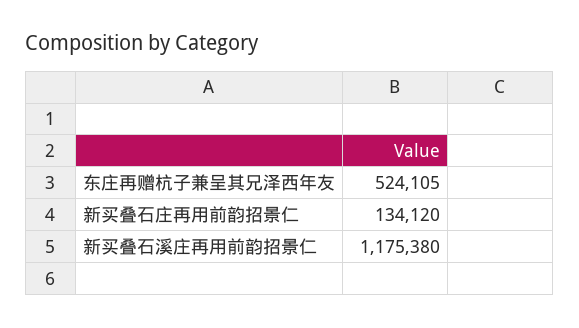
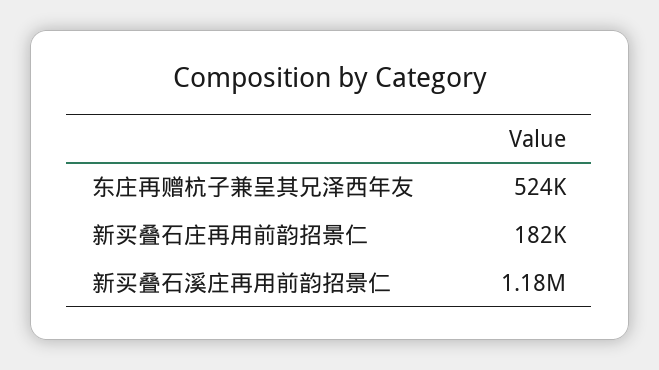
新买叠石庄再用前韵招景仁: 134120 -> 182000

